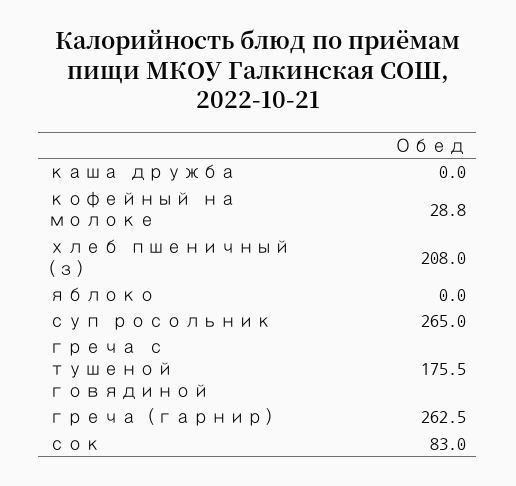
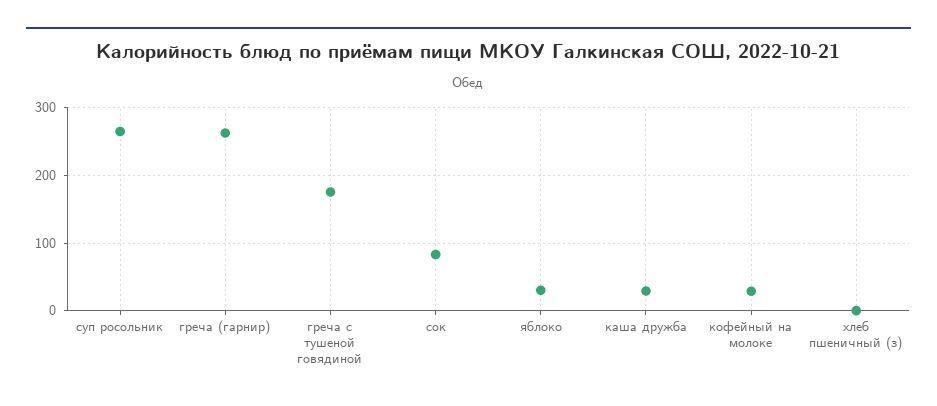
каша дружба: 0 -> 30
хлеб пшеничный (з): 208 -> 0
яблоко: 0 -> 30

